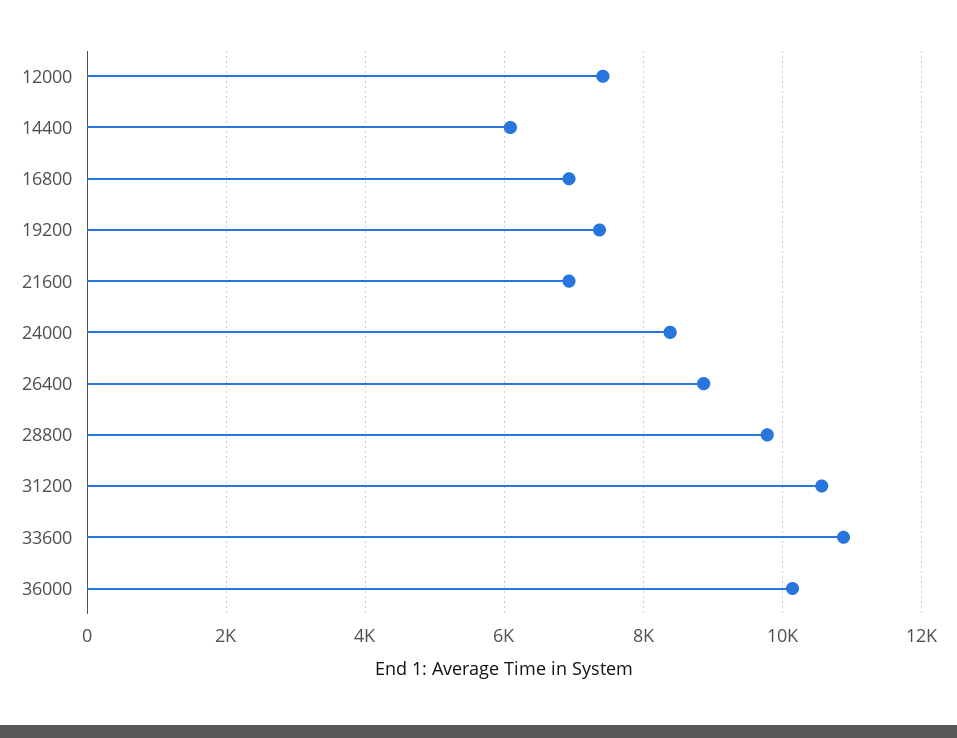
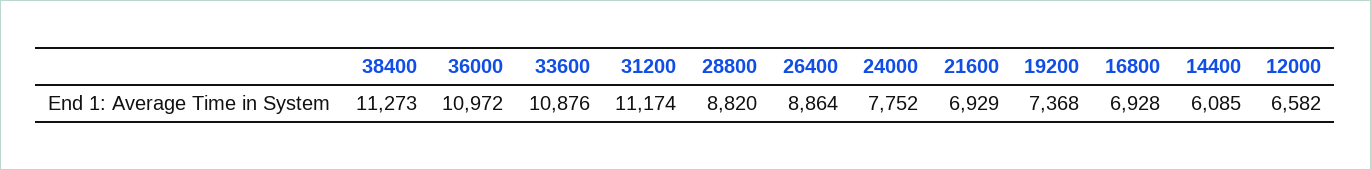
12000: 7400 -> 6582
24000: 8400 -> 7752
28800: 9800 -> 8820
31200: 10600 -> 11174
36000: 10200 -> 10972
38400: none -> 11273

